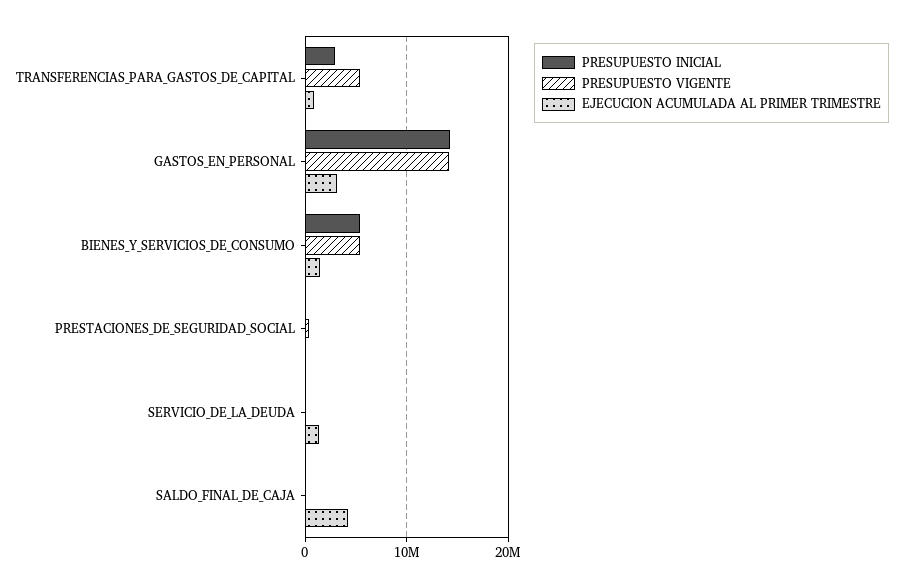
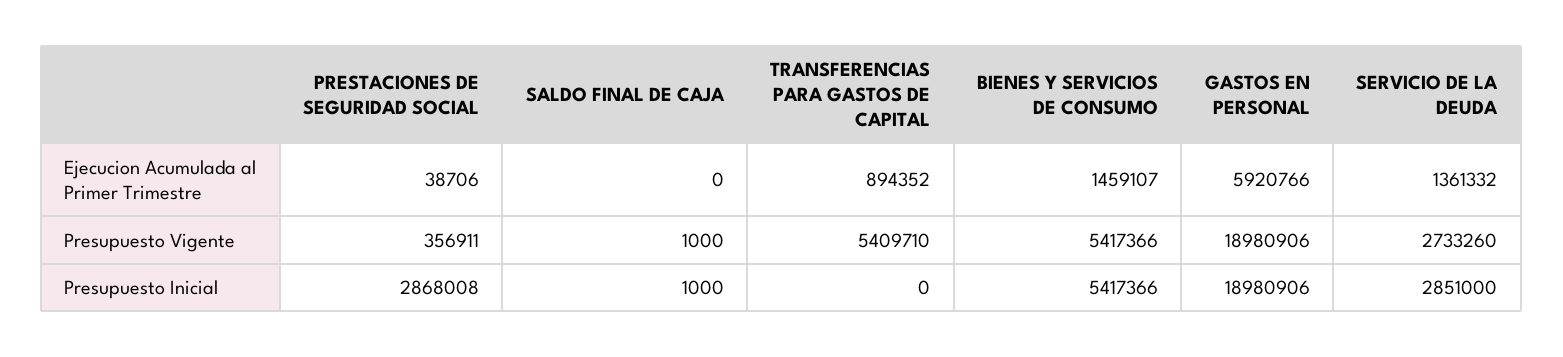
PRESUPUESTO INICIAL, TRANSFERENCIAS_PARA_GASTOS_DE_CAPITAL: 3000000 -> 0
PRESUPUESTO INICIAL, GASTOS_EN_PERSONAL: 14000000 -> 18980906
PRESUPUESTO VIGENTE, GASTOS_EN_PERSONAL: 14000000 -> 18980906
EJECUCION ACUMULADA AL PRIMER TRIMESTRE, GASTOS_EN_PERSONAL: 3000000 -> 5920766
PRESUPUESTO INICIAL, PRESTACIONES_DE_SEGURIDAD_SOCIAL: 0 -> 2868008
PRESUPUESTO INICIAL, SERVICIO_DE_LA_DEUDA: 0 -> 2851000
PRESUPUESTO VIGENTE, SERVICIO_DE_LA_DEUDA: 0 -> 2733260
EJECUCION ACUMULADA AL PRIMER TRIMESTRE, SALDO_FINAL_DE_CAJA: 4000000 -> 0

